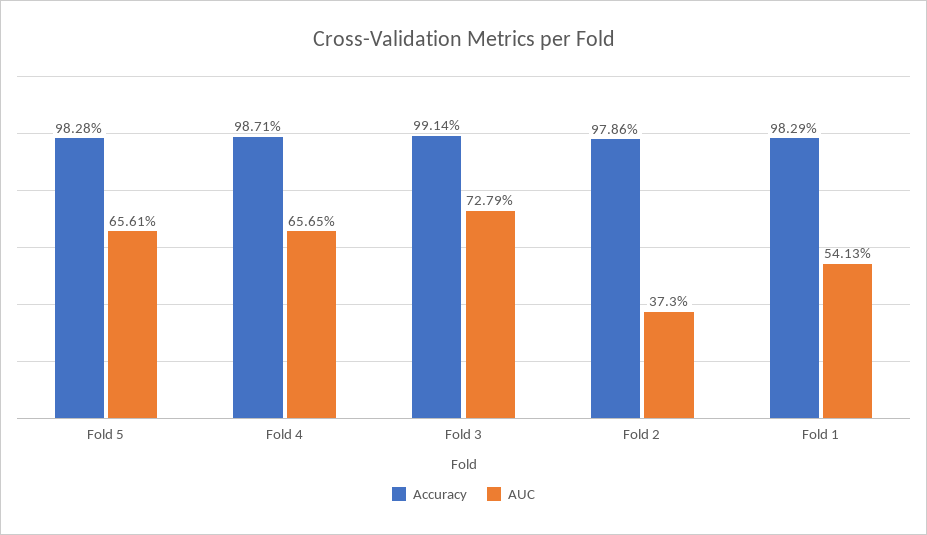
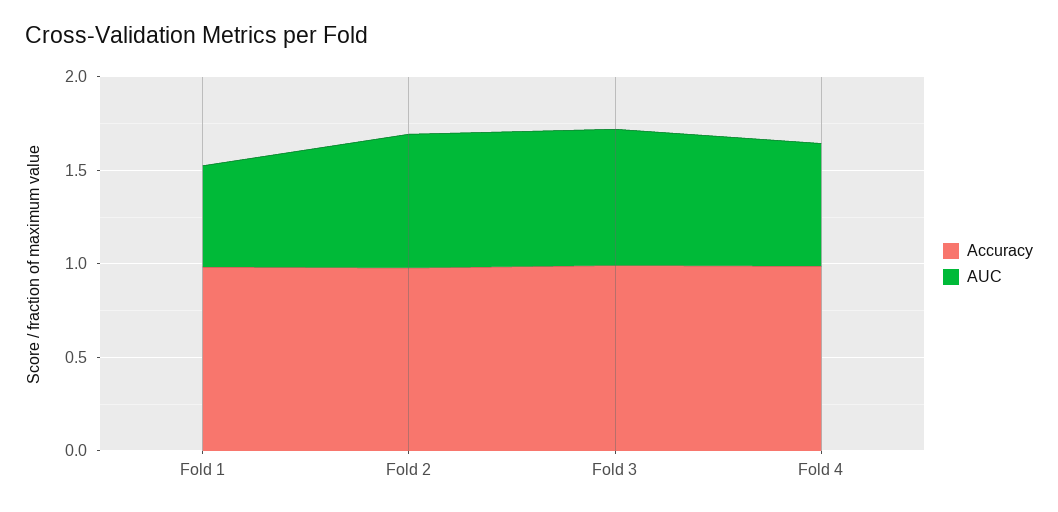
Accuracy, Fold 5: 0.9828 -> none
AUC, Fold 5: 0.6561 -> none
AUC, Fold 2: 0.373 -> 0.7

